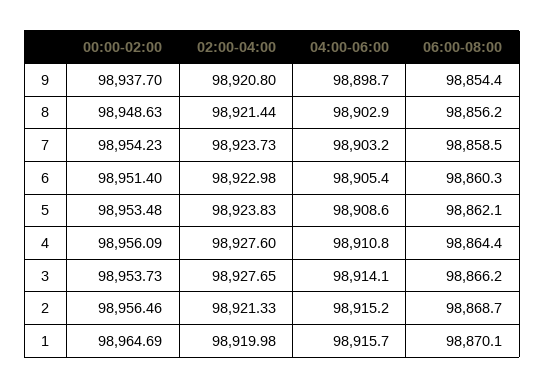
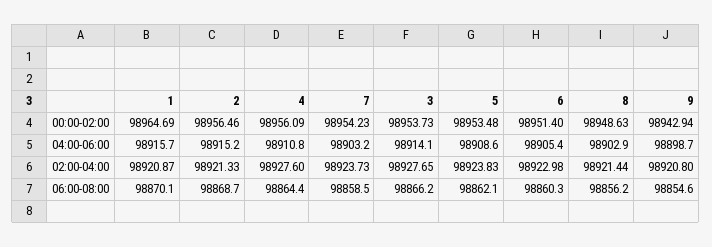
00:00-02:00, 9: 98937.7 -> 98942.94
06:00-08:00, 9: 98854.4 -> 98854.6
02:00-04:00, 1: 98919.98 -> 98920.87

